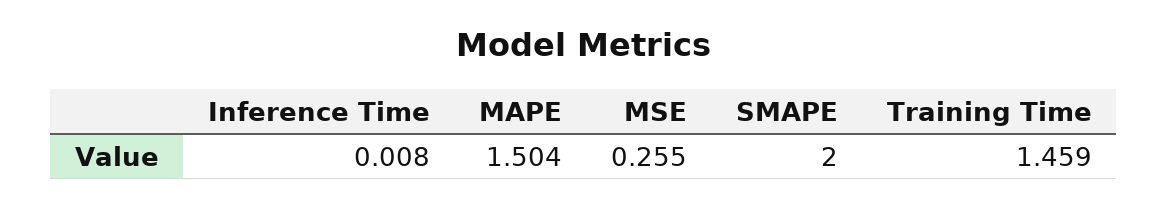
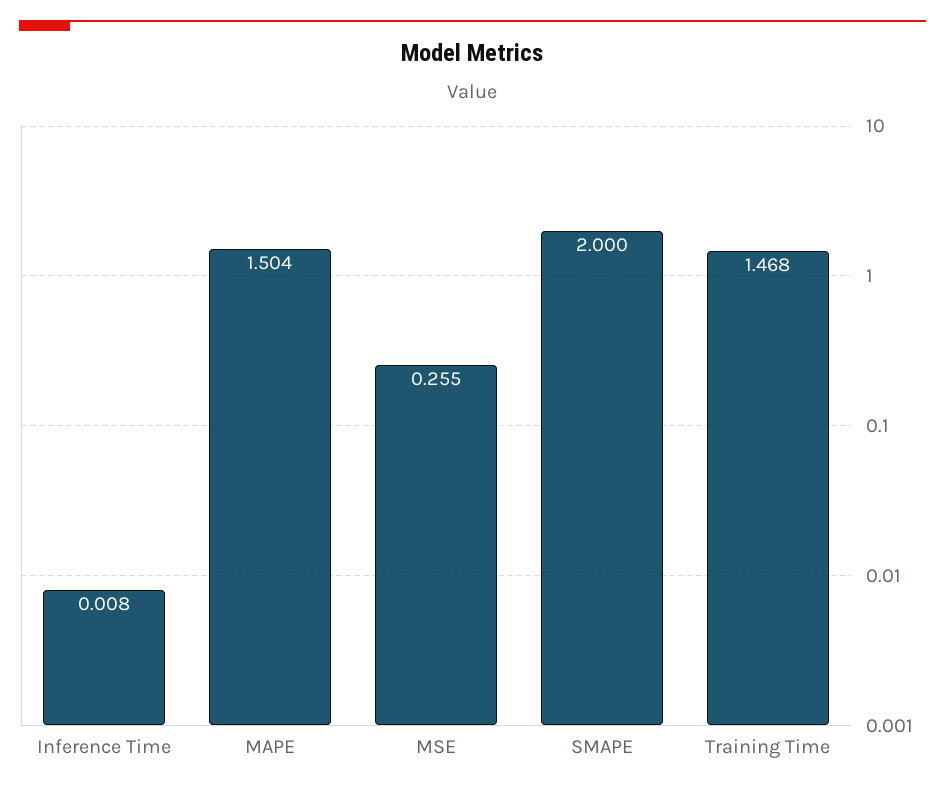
Training Time: 1.459 -> 1.468

